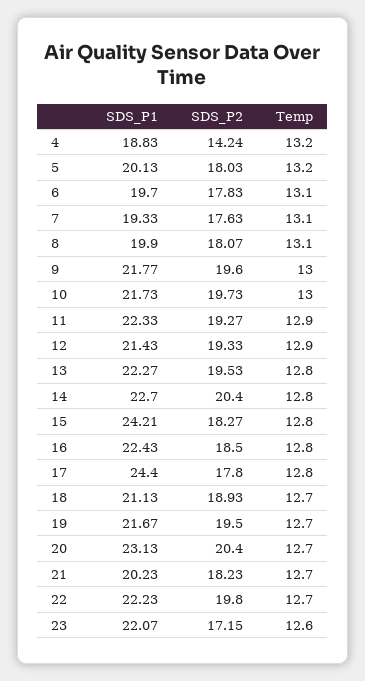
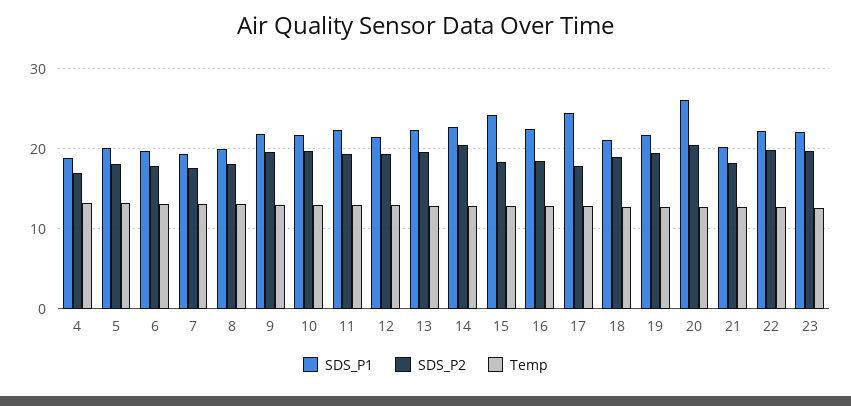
SDS_P2, 4: 14.24 -> 17
SDS_P1, 20: 23.13 -> 26
SDS_P2, 23: 17.15 -> 20

